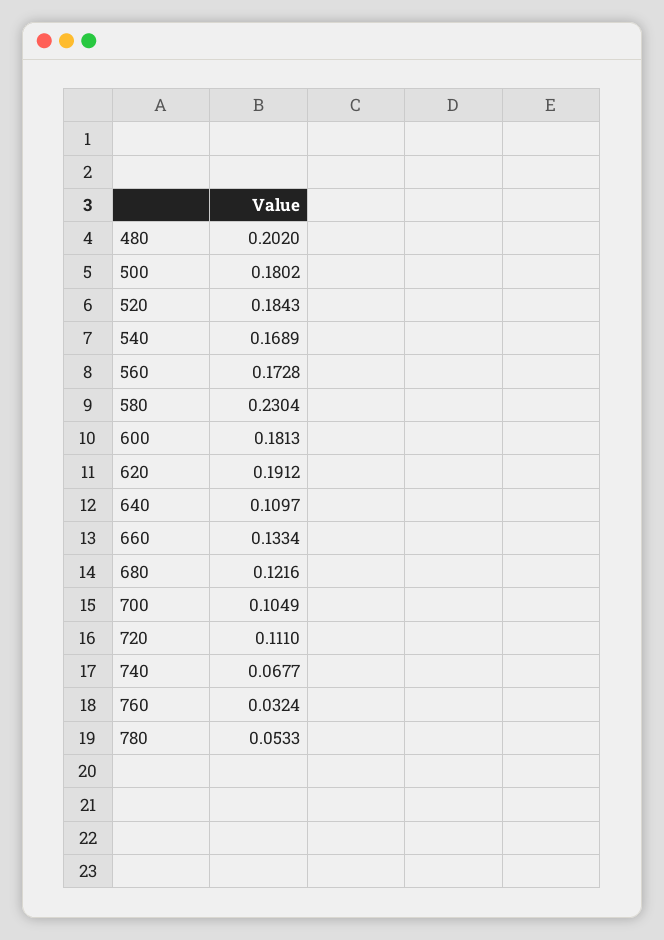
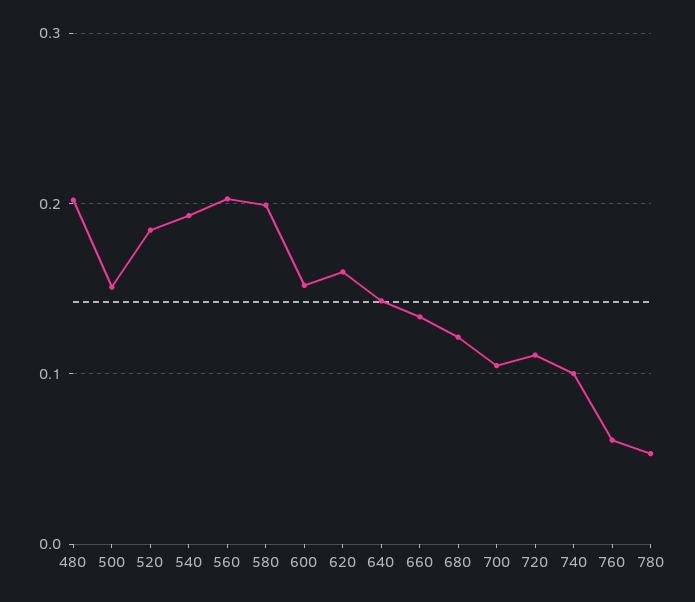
500: 0.1802 -> 0.15
540: 0.1689 -> 0.19
560: 0.1728 -> 0.2
580: 0.2304 -> 0.2
600: 0.1813 -> 0.15
620: 0.1912 -> 0.16
640: 0.1097 -> 0.14
740: 0.0677 -> 0.1
760: 0.0324 -> 0.06

